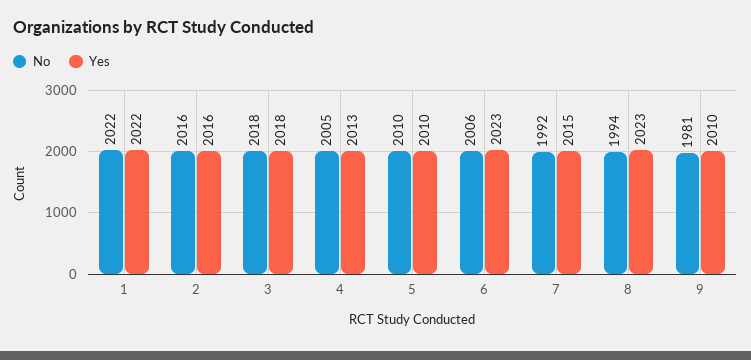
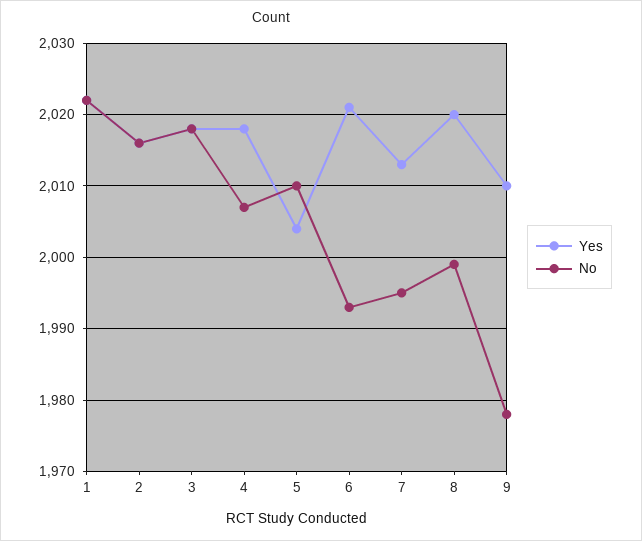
No, 4: 2005 -> 2007
Yes, 4: 2013 -> 2018
Yes, 5: 2010 -> 2004
No, 6: 2006 -> 1993
Yes, 6: 2023 -> 2021
No, 7: 1992 -> 1995
Yes, 7: 2015 -> 2013
No, 8: 1994 -> 1999
Yes, 8: 2023 -> 2020
No, 9: 1981 -> 1978

